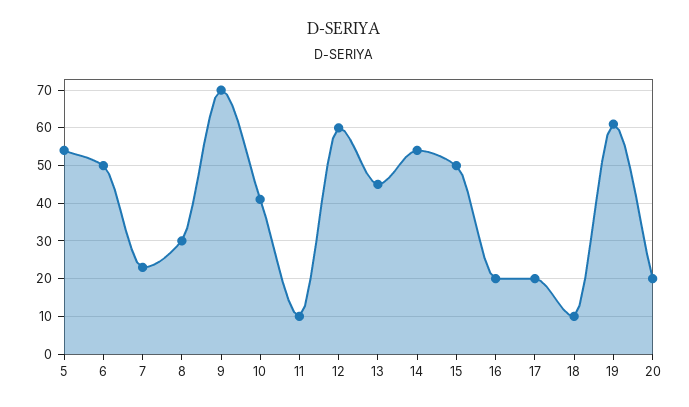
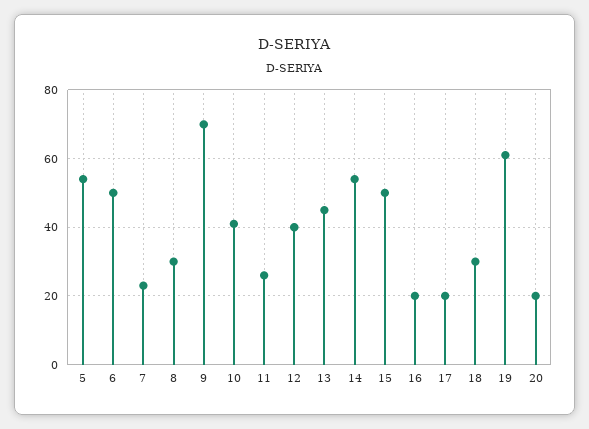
11: 10 -> 25
12: 60 -> 40
18: 10 -> 30

